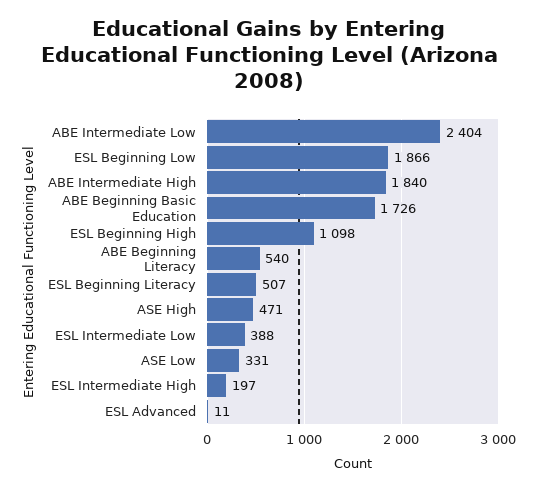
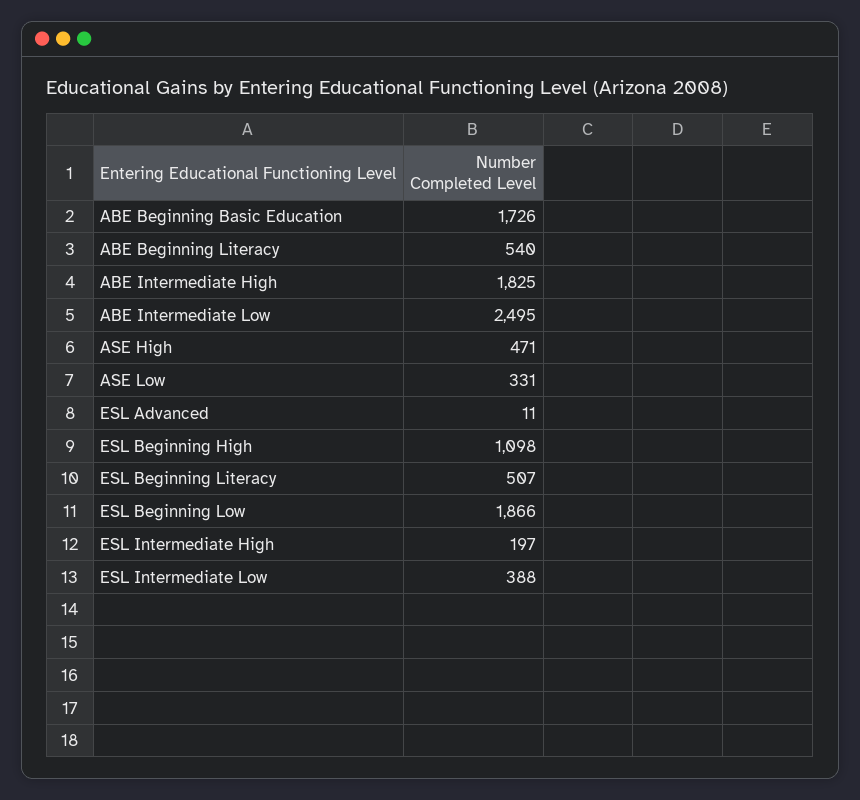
ABE Intermediate Low: 2404 -> 2495
ABE Intermediate High: 1840 -> 1825

